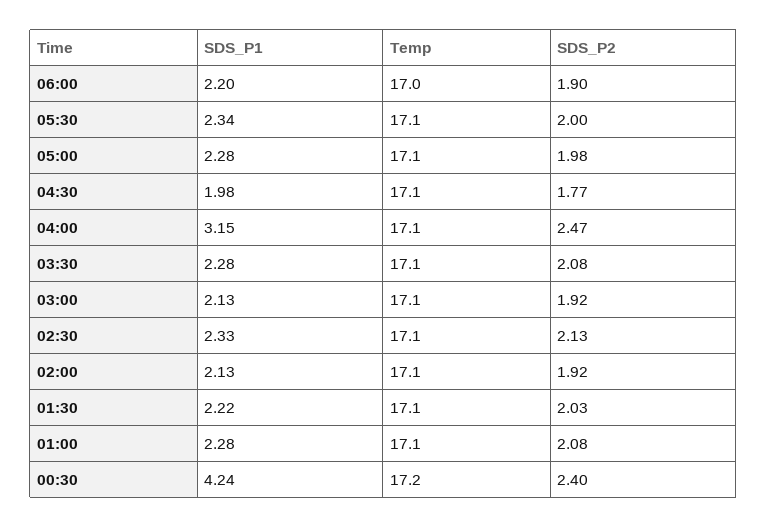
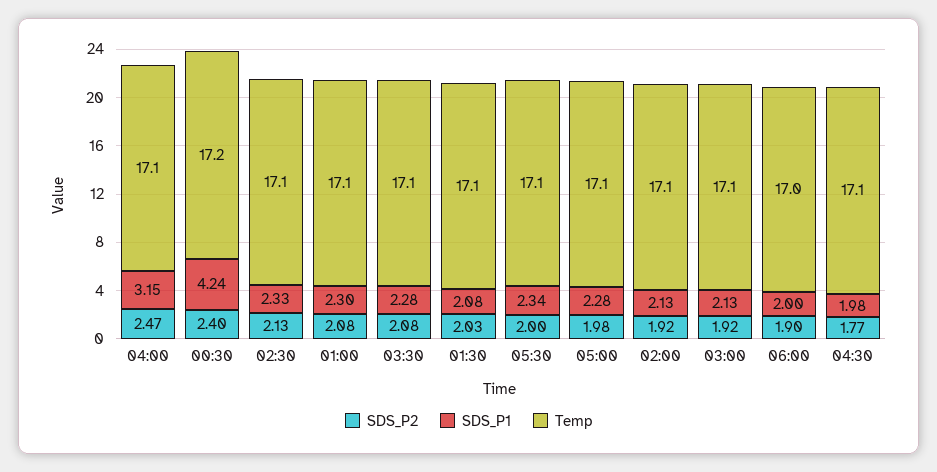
SDS_P1, 06:00: 2.2 -> 2
SDS_P1, 01:30: 2.22 -> 2.08
SDS_P1, 01:00: 2.28 -> 2.3

